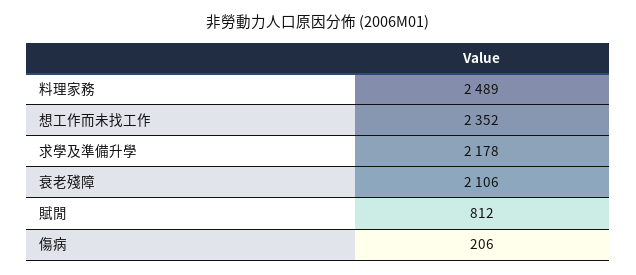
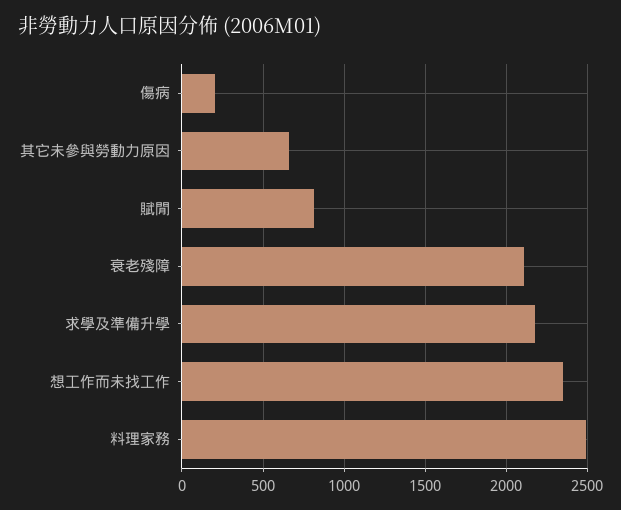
其它未參與勞動力原因: none -> 650

